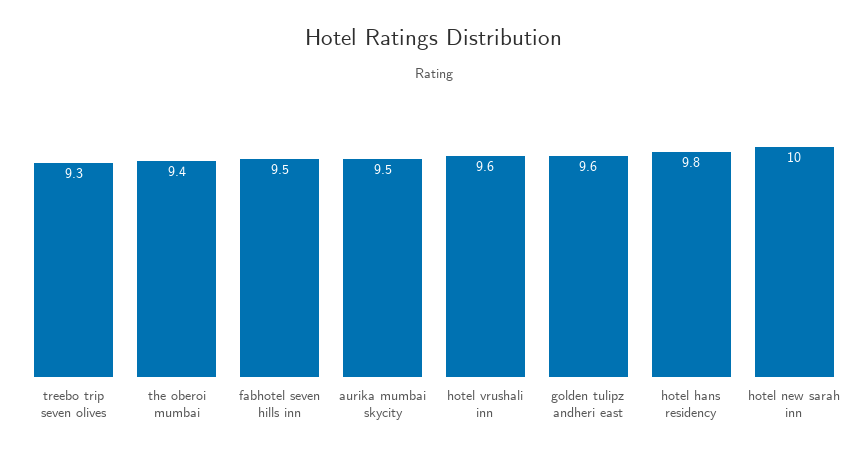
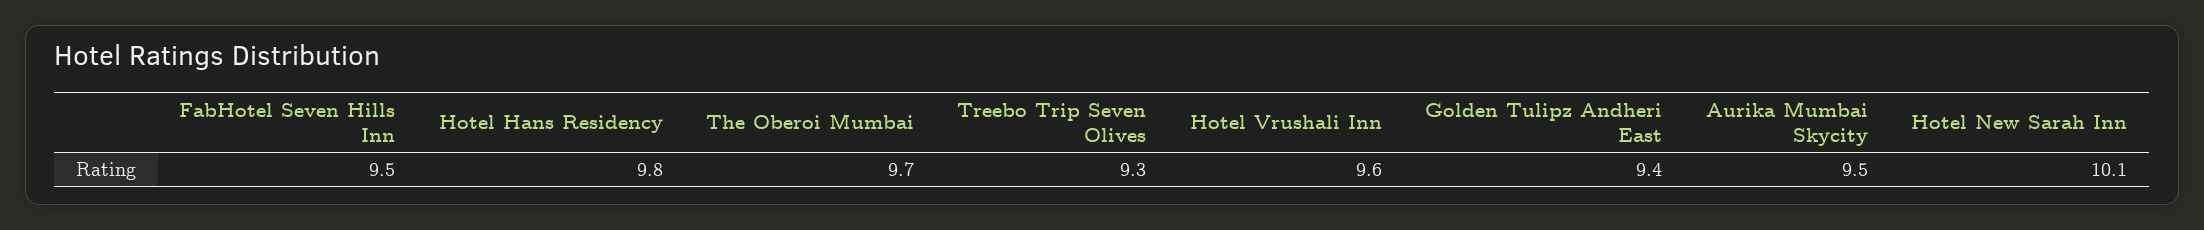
the oberoi mumbai: 9.4 -> 9.7
golden tulipz andheri east: 9.6 -> 9.4
hotel new sarah inn: 10 -> 10.1

